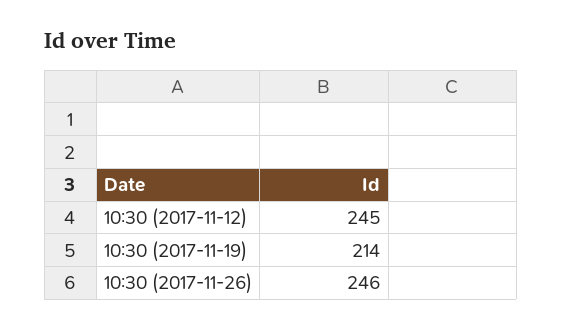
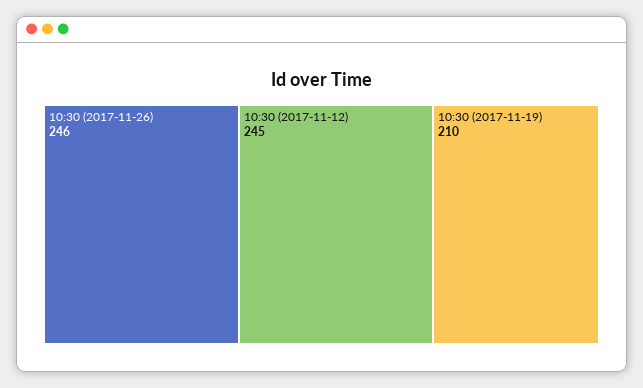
10:30 (2017-11-19): 214 -> 210

